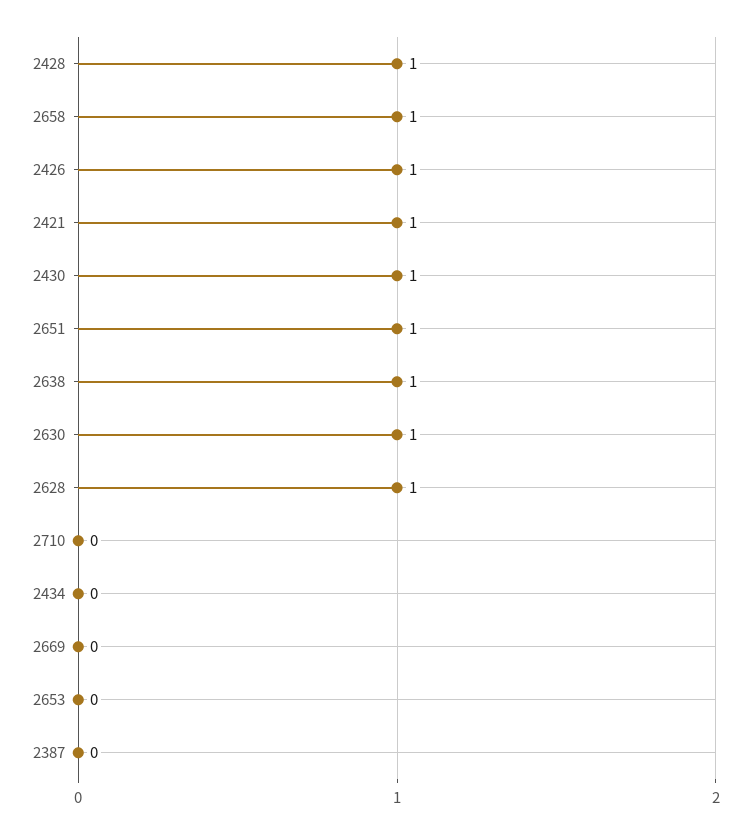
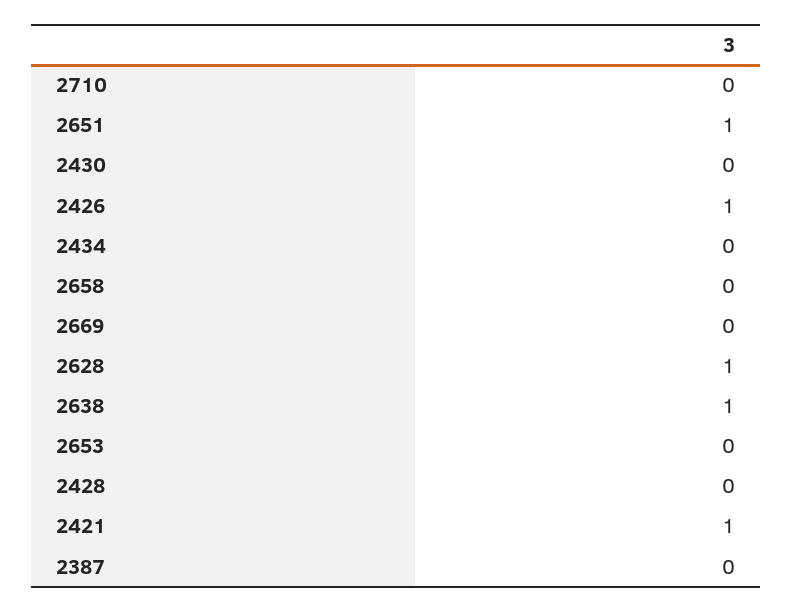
2428: 1 -> 0
2658: 1 -> 0
2430: 1 -> 0
2630: 1 -> none

